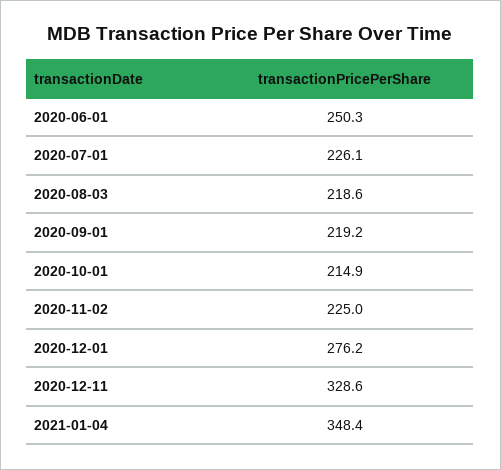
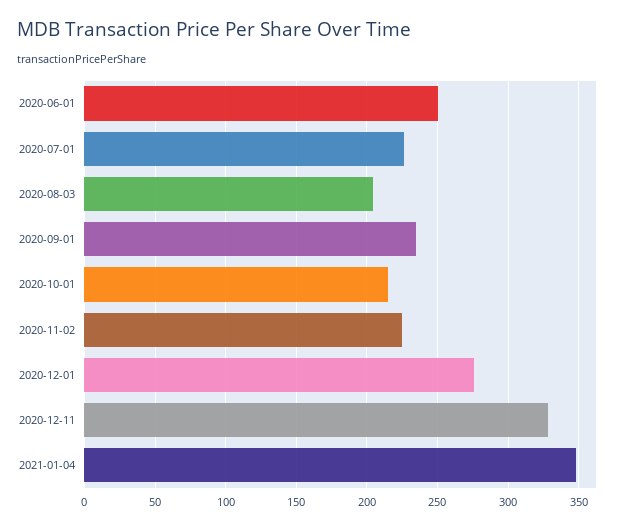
2020-08-03: 218.6 -> 205
2020-09-01: 219.2 -> 235

